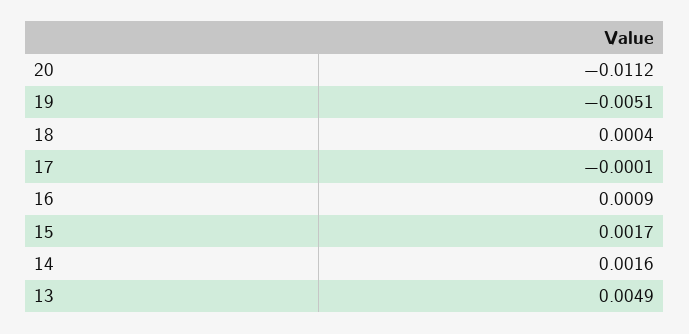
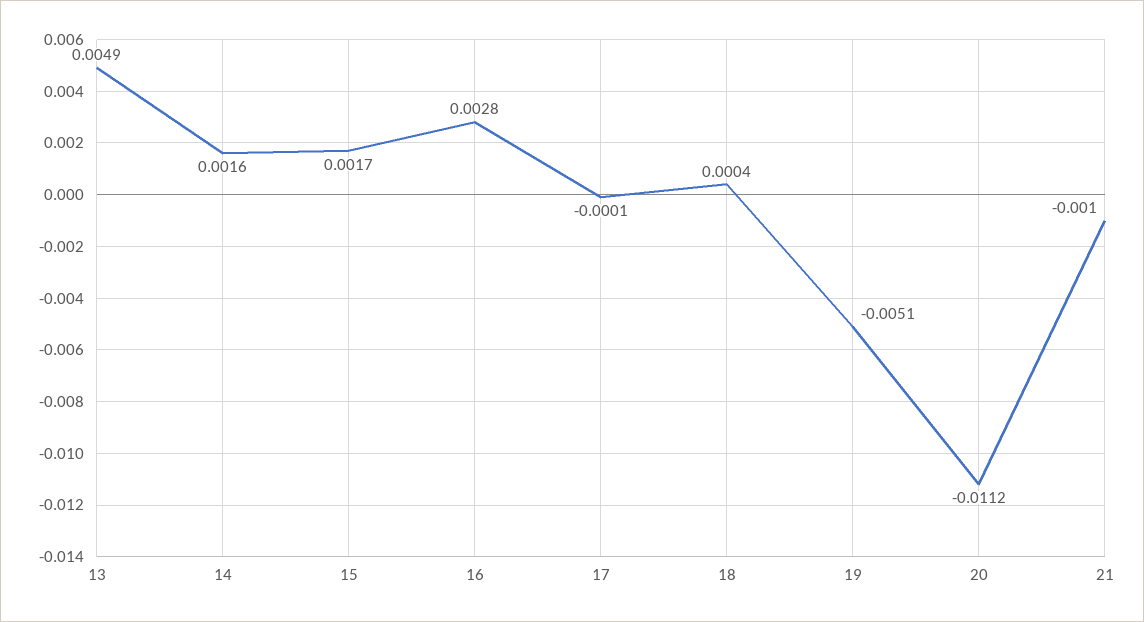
16: 0.0009 -> 0.0028
21: none -> -0.001

